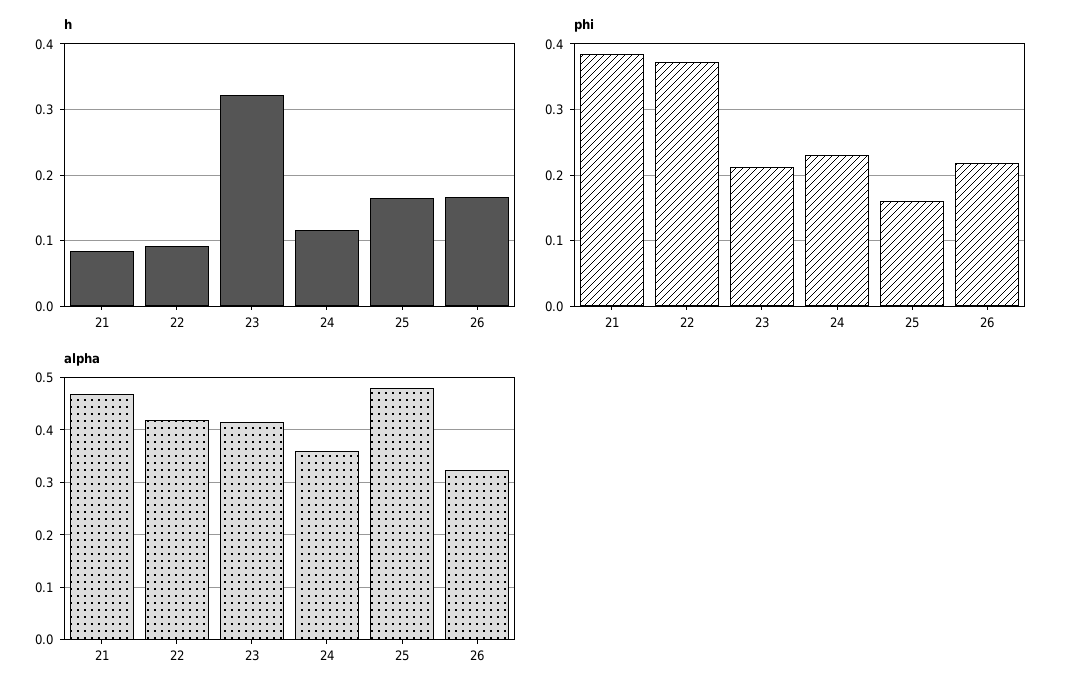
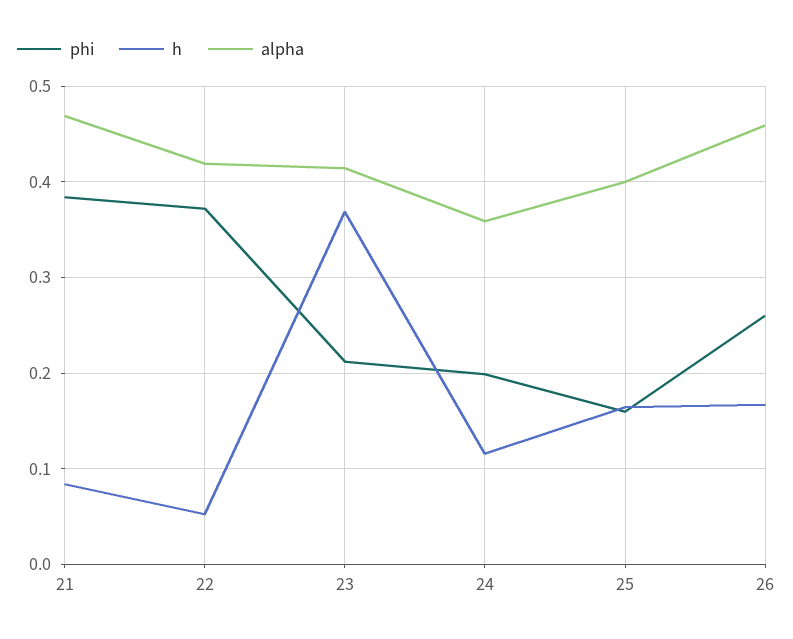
h, 22: 0.09 -> 0.05
h, 23: 0.32 -> 0.37
phi, 24: 0.23 -> 0.2
phi, 26: 0.22 -> 0.26
alpha, 25: 0.48 -> 0.4
alpha, 26: 0.32 -> 0.46

